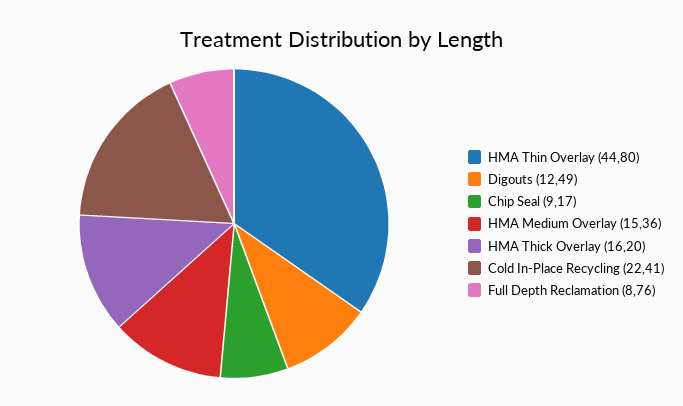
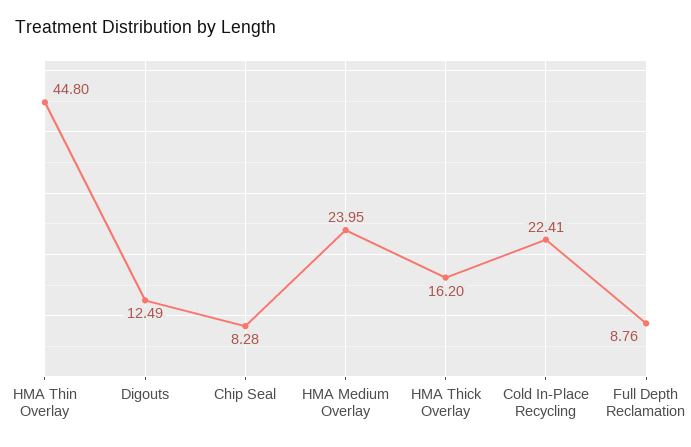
Chip Seal: 9.17 -> 8.28
HMA Medium Overlay: 15.36 -> 23.95

